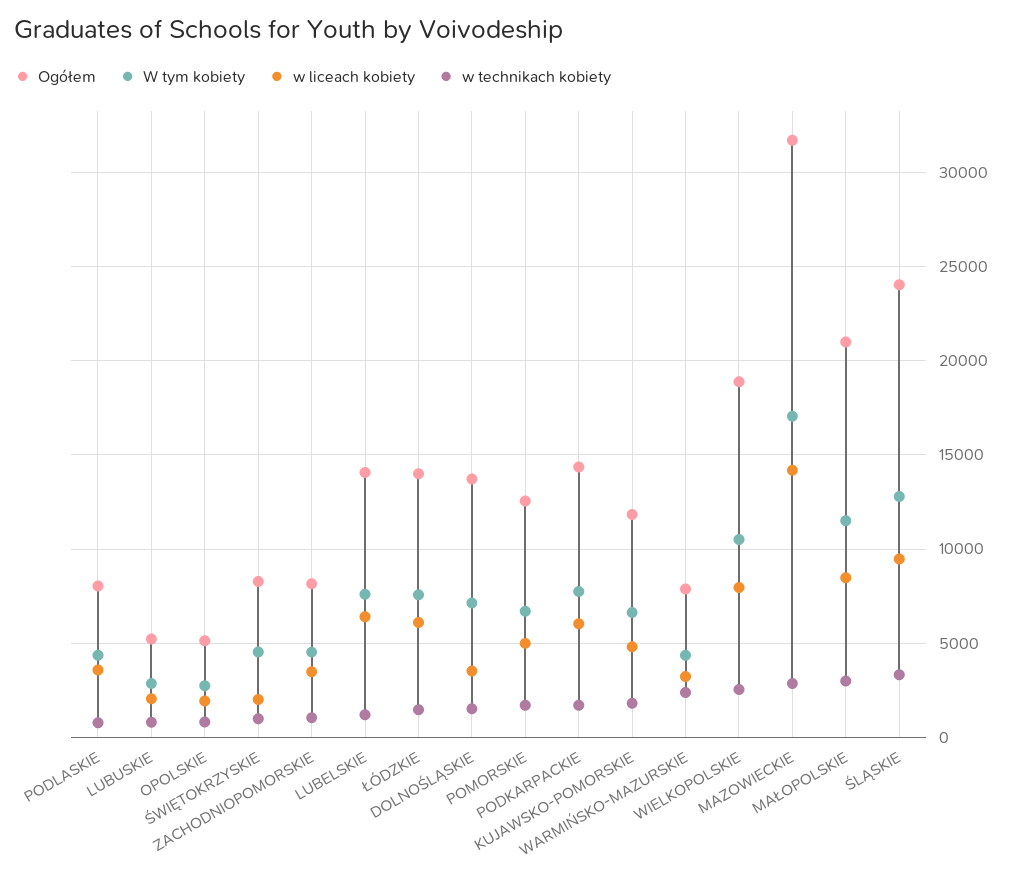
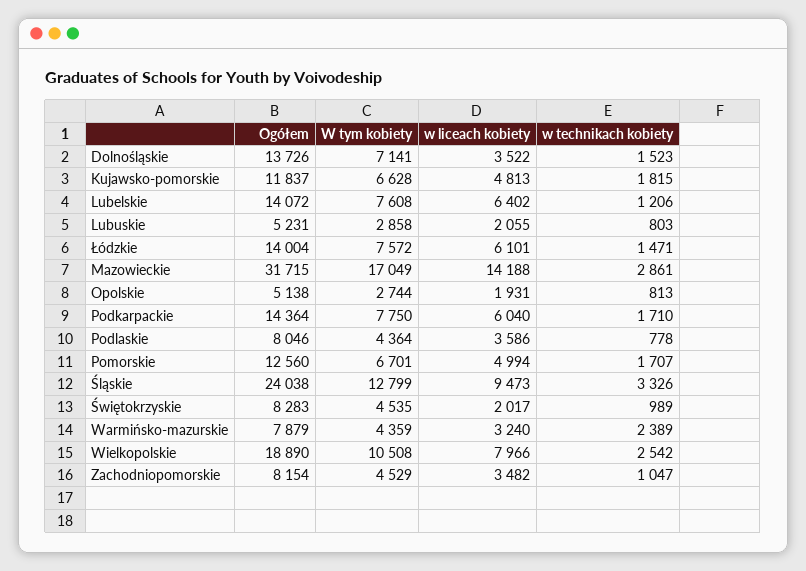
Ogółem, MAŁOPOLSKIE: 21000 -> none
W tym kobiety, MAŁOPOLSKIE: 11500 -> none
w liceach kobiety, MAŁOPOLSKIE: 8500 -> none
w technikach kobiety, MAŁOPOLSKIE: 3000 -> none

